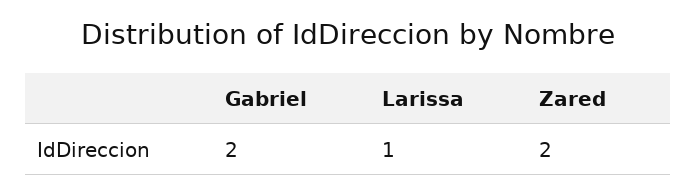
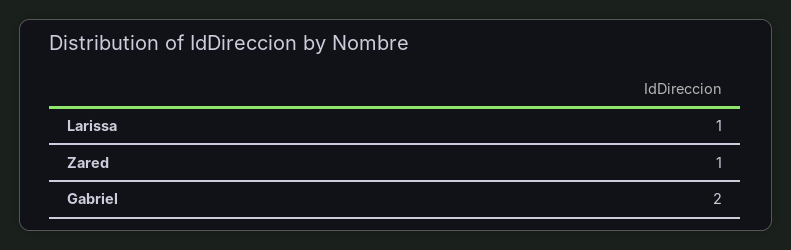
Zared: 2 -> 1

